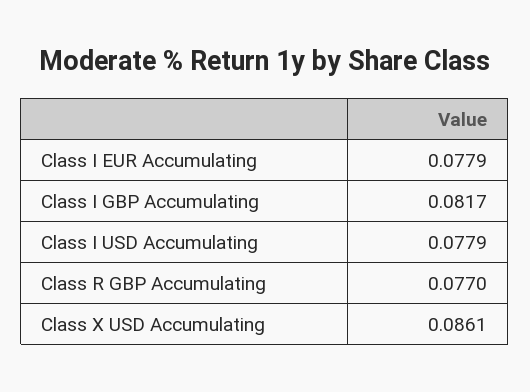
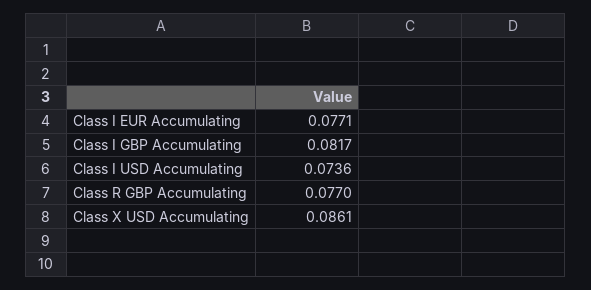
Class I EUR Accumulating: 0.0779 -> 0.0771
Class I USD Accumulating: 0.0779 -> 0.0736

